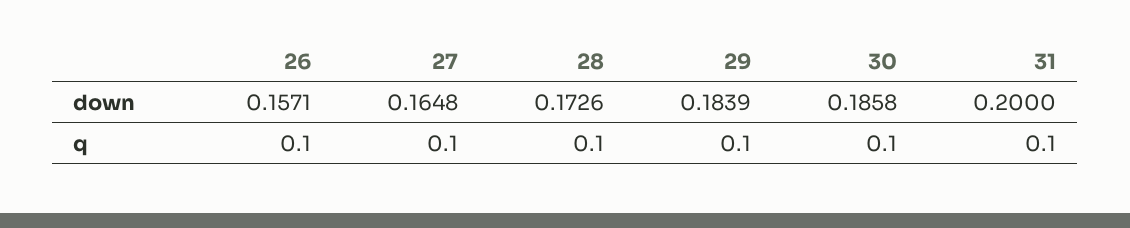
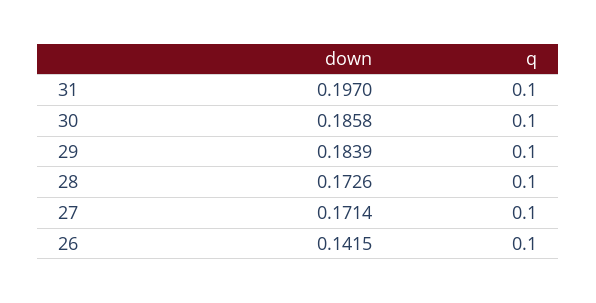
26, down: 0.1571 -> 0.1415
27, down: 0.1648 -> 0.1714
31, down: 0.2 -> 0.197

